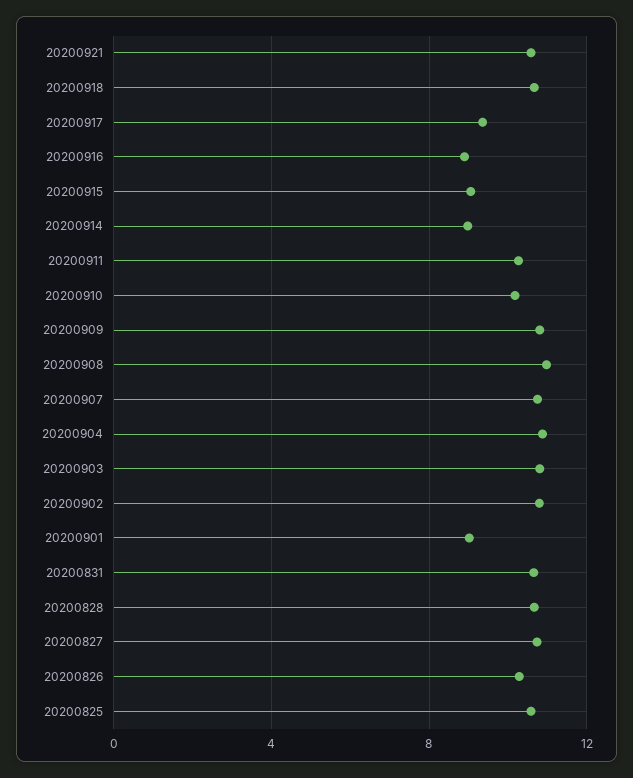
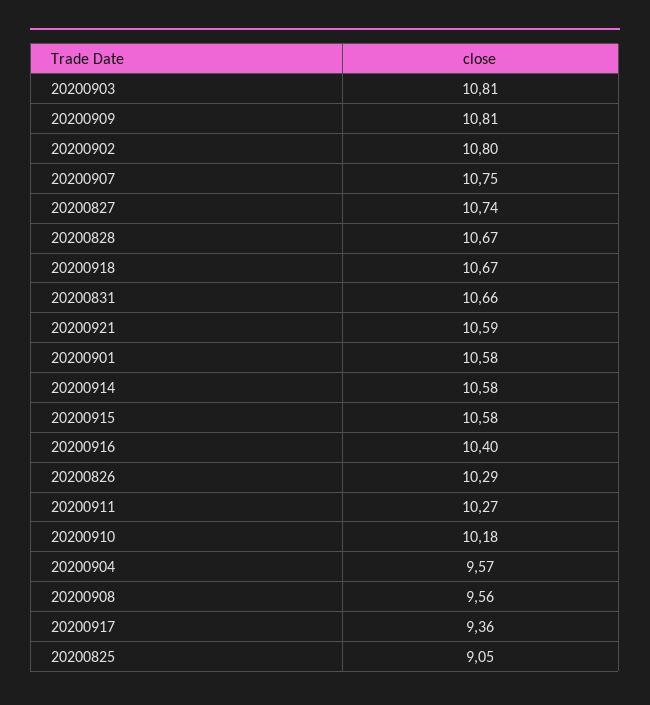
20200916: 9 -> 10.4
20200915: 9 -> 10.58
20200914: 9 -> 10.58
20200908: 11 -> 9.56
20200904: 11 -> 9.57
20200901: 9 -> 10.58
20200825: 10.5 -> 9.05

